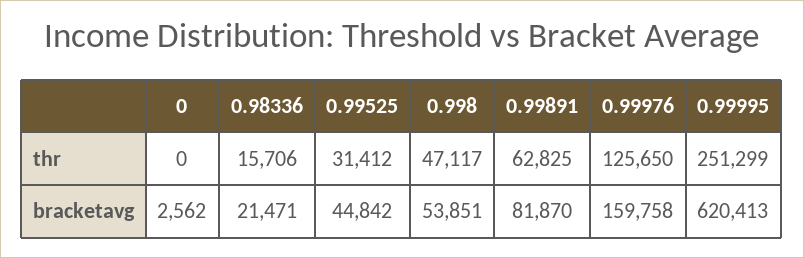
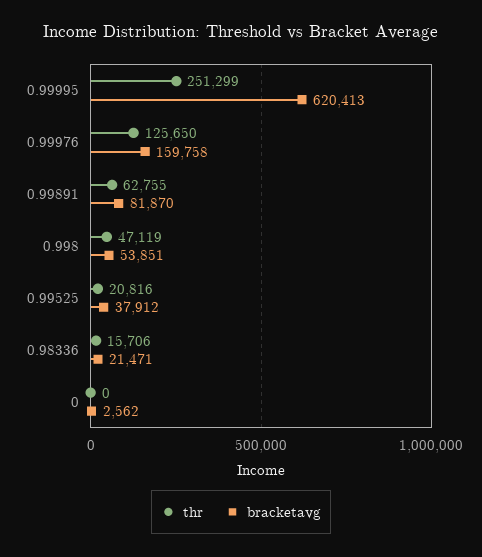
thr, 0.99525: 31412 -> 20816
thr, 0.998: 47117 -> 47119
thr, 0.99891: 62825 -> 62755
bracketavg, 0.99525: 44842 -> 37912

